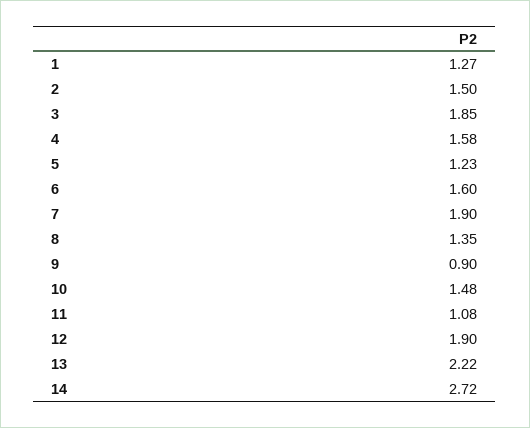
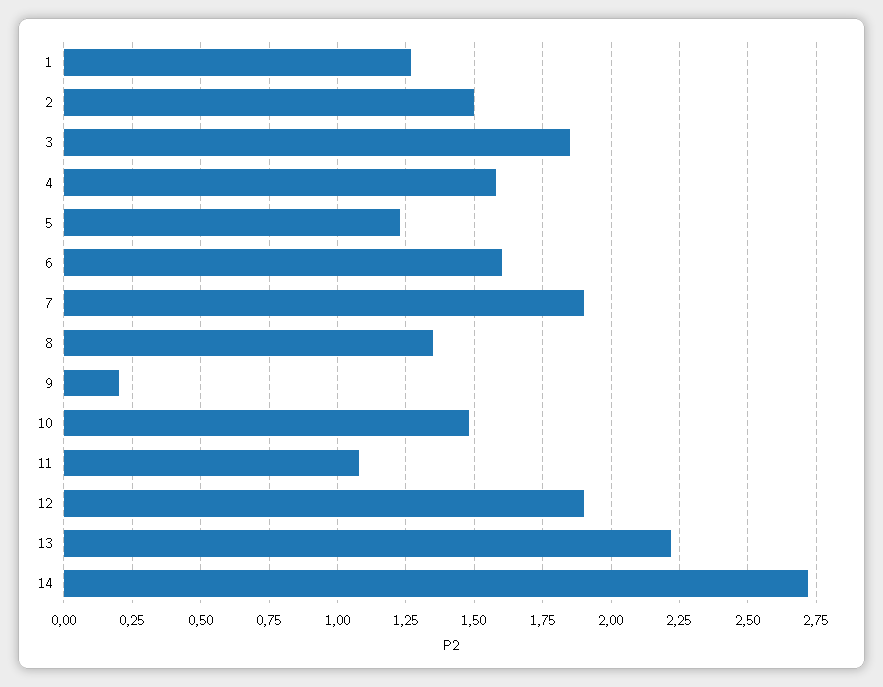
9: 0.9 -> 0.2

